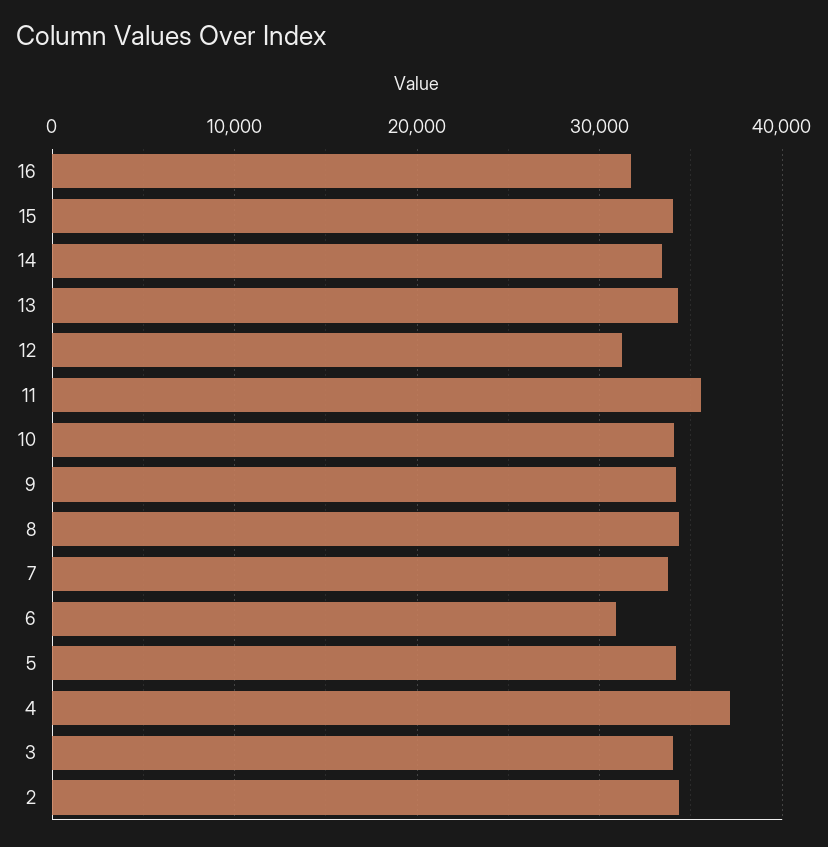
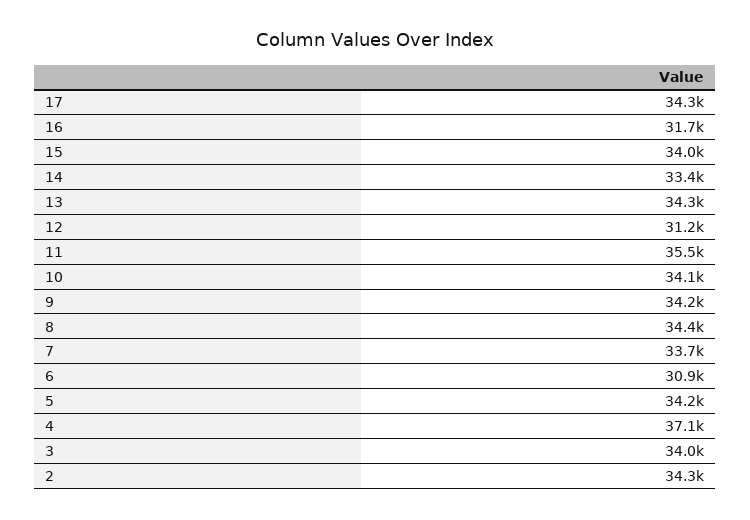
17: none -> 34300

